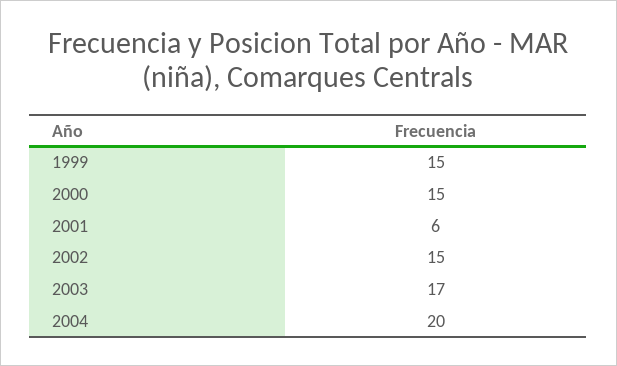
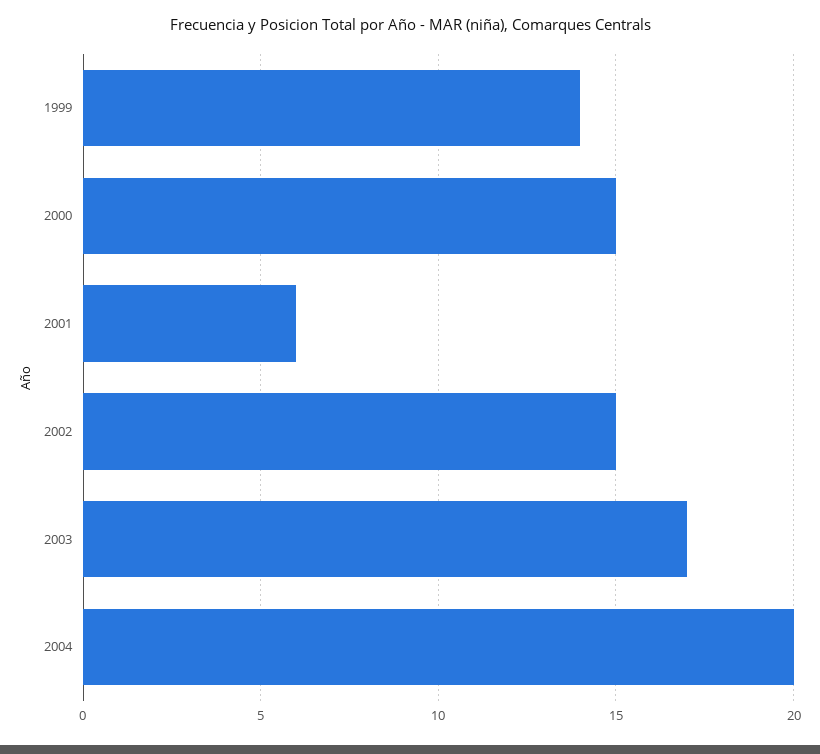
1999: 15 -> 14

